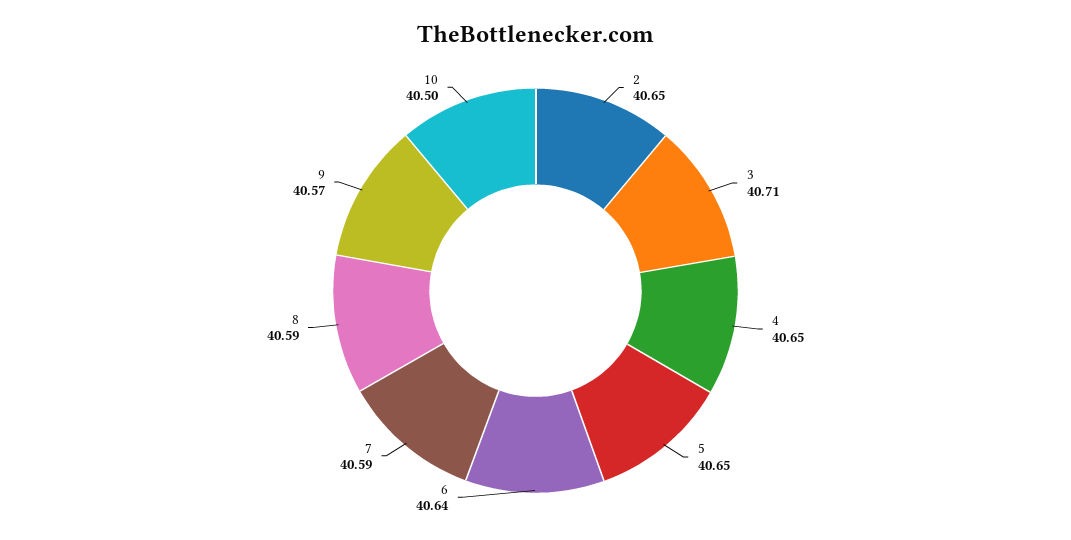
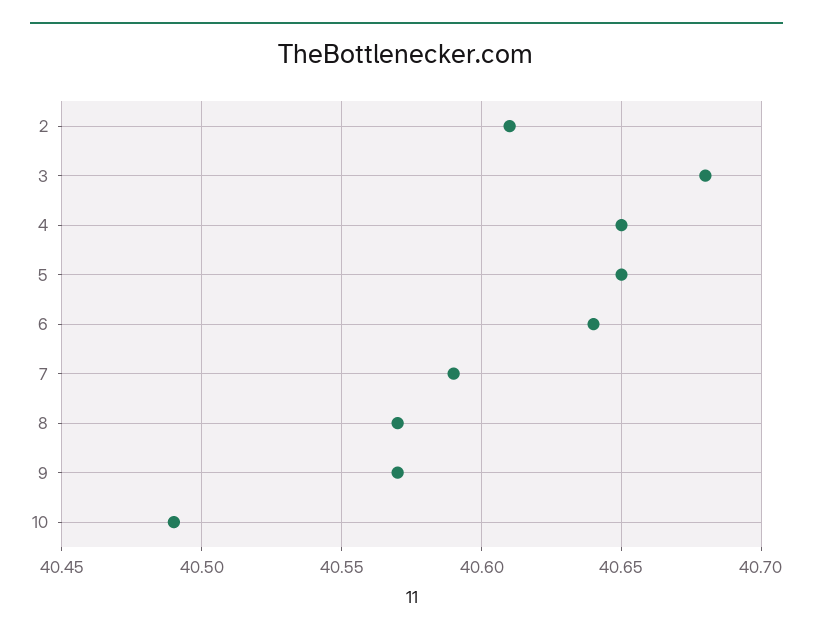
2: 40.65 -> 40.61
3: 40.71 -> 40.68
8: 40.59 -> 40.57
10: 40.5 -> 40.49

